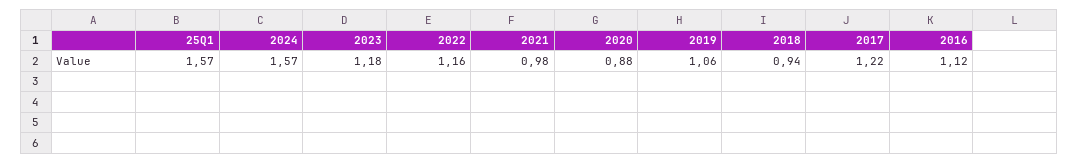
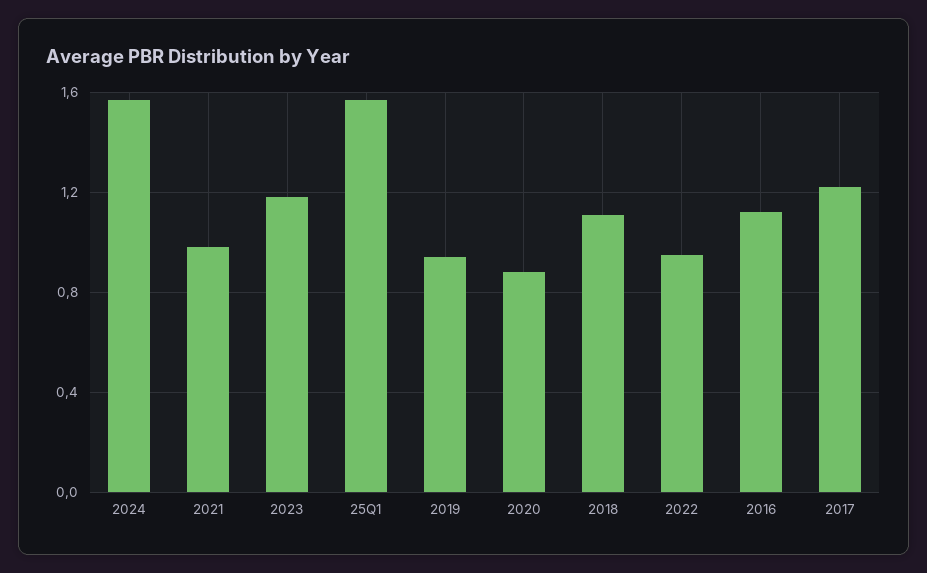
2022: 1.16 -> 0.95
2019: 1.06 -> 0.95
2018: 0.94 -> 1.1

